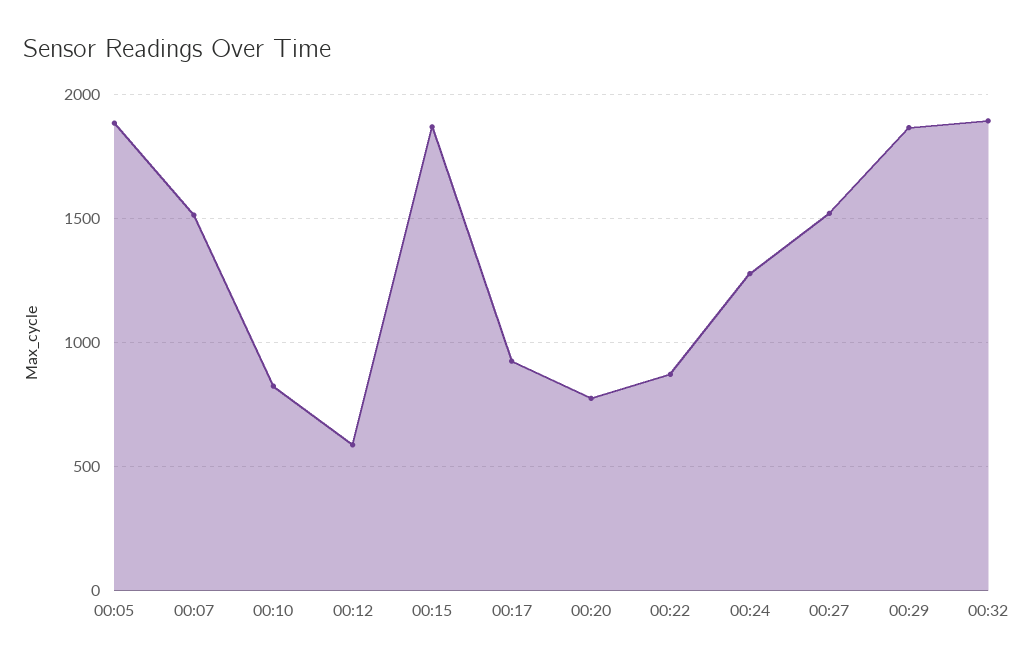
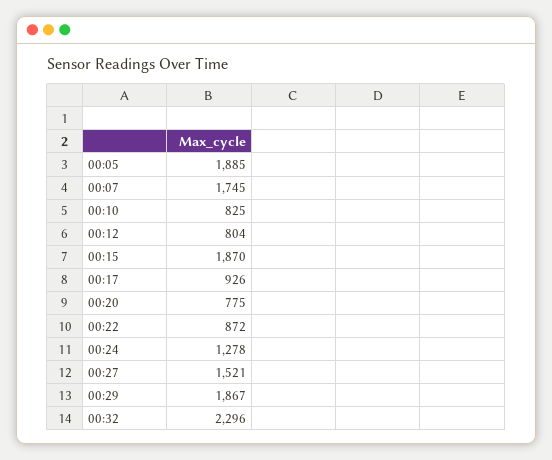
00:07: 1500 -> 1745
00:12: 600 -> 804
00:32: 1900 -> 2296

